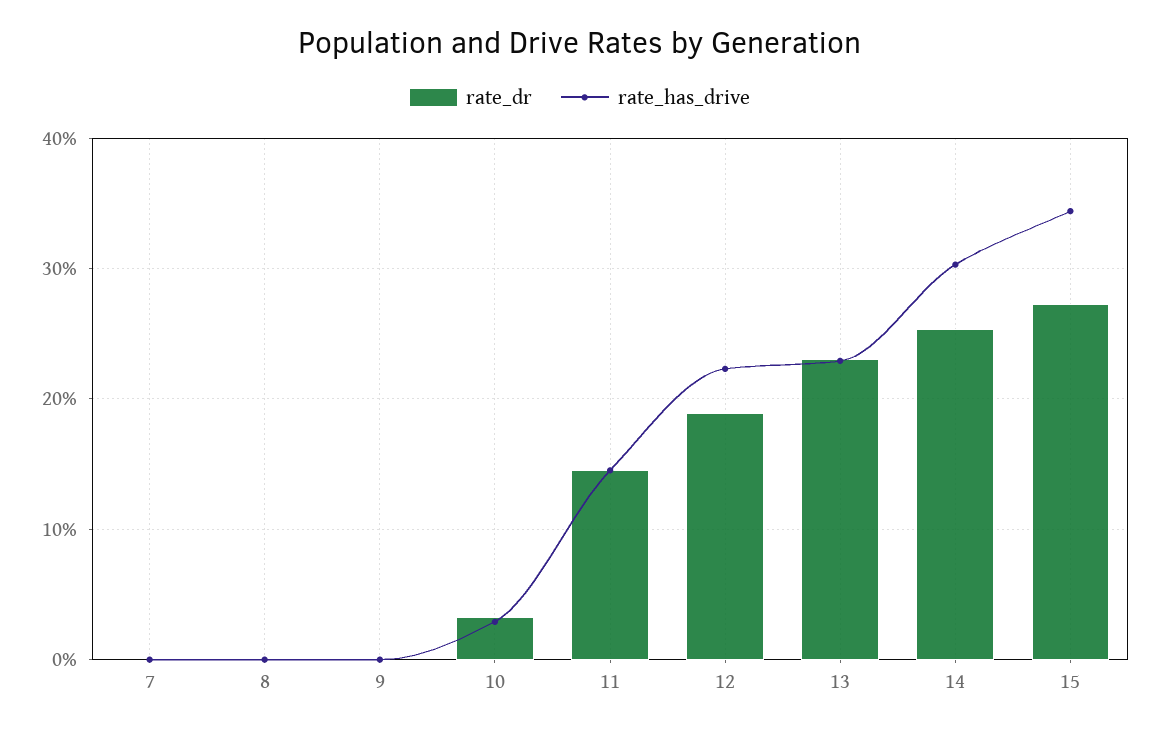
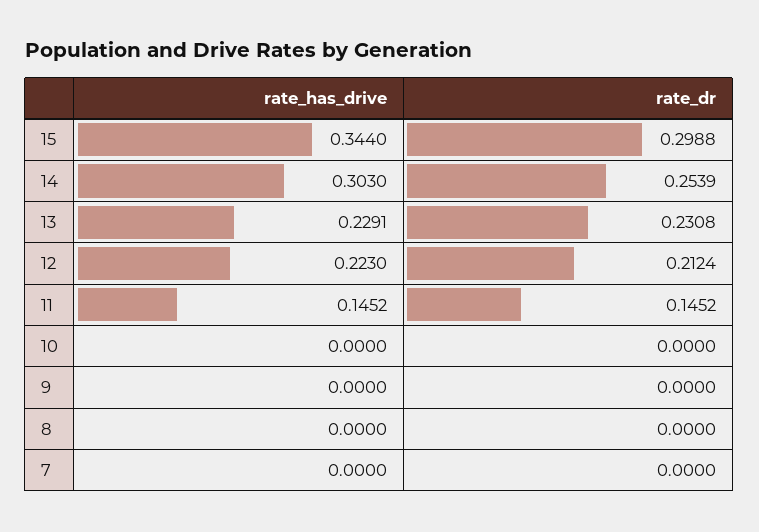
rate_dr, 10: 0.03 -> 0
rate_has_drive, 10: 0.03 -> 0
rate_dr, 12: 0.19 -> 0.2124
rate_dr, 15: 0.27 -> 0.2988

